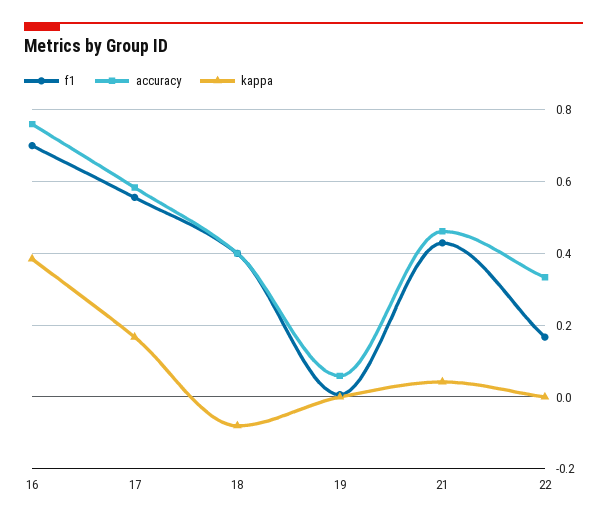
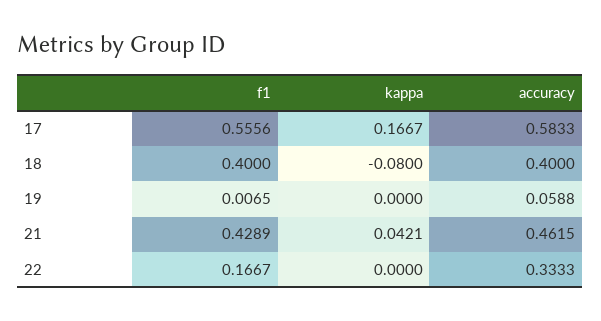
f1, 16: 0.7 -> none
accuracy, 16: 0.76 -> none
kappa, 16: 0.38 -> none

